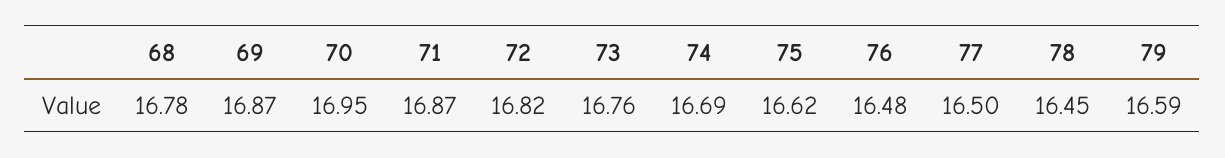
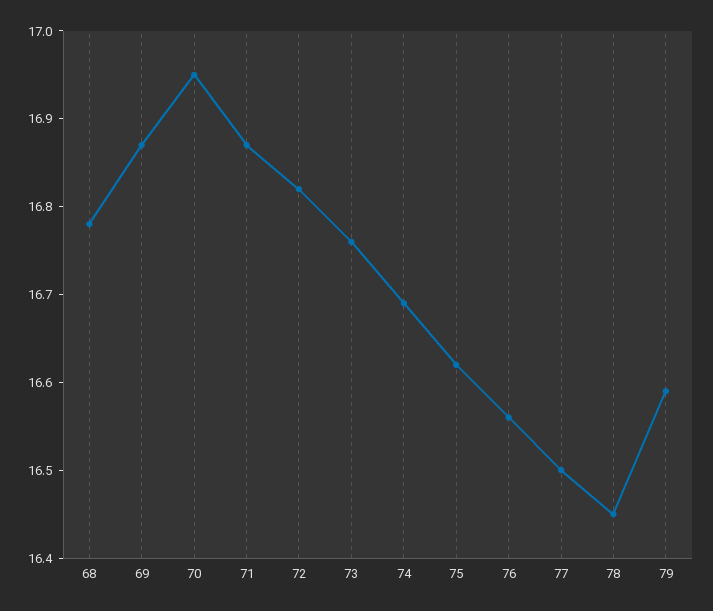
76: 16.48 -> 16.56

